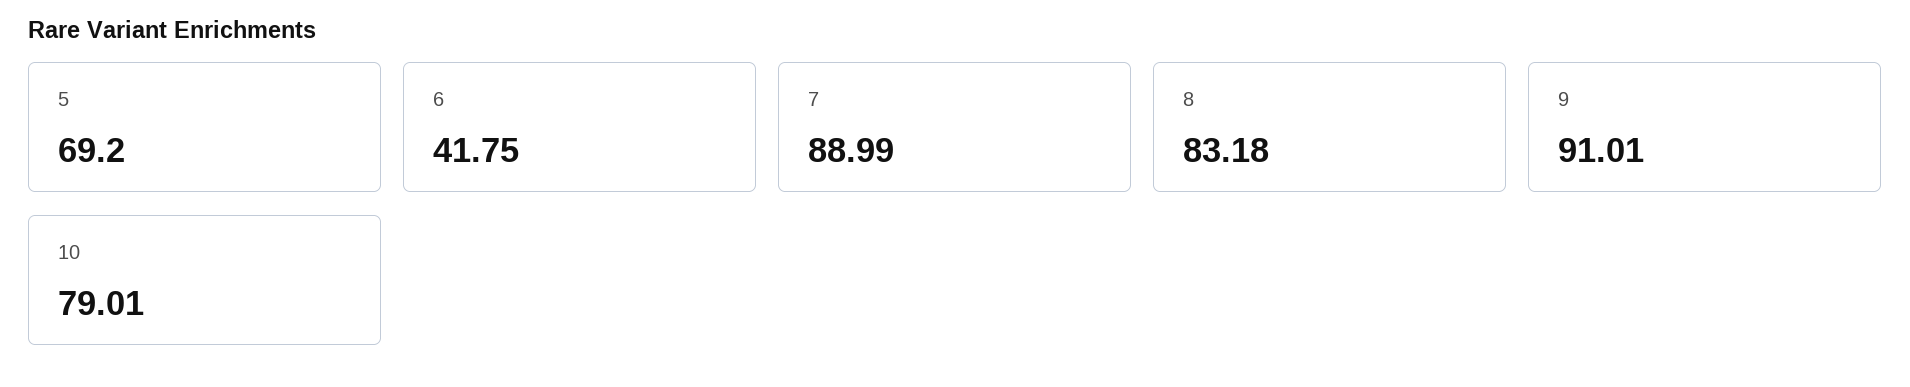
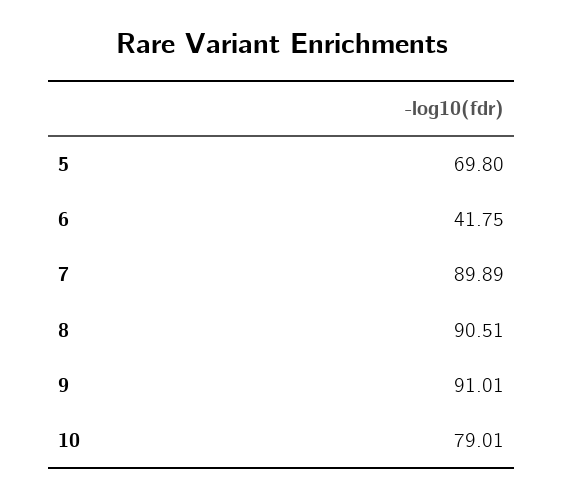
5: 69.2 -> 69.8
7: 88.99 -> 89.89
8: 83.18 -> 90.51

